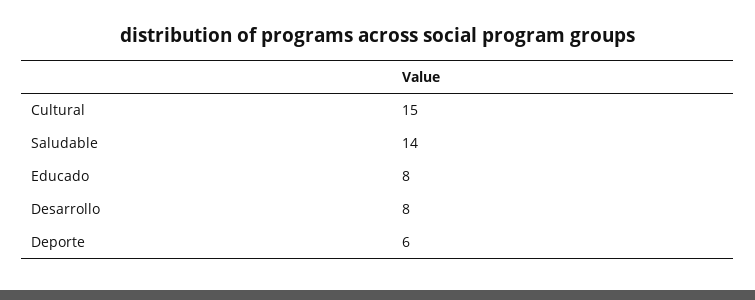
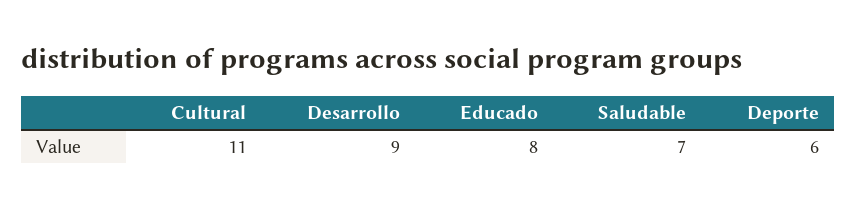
Cultural: 15 -> 11
Saludable: 14 -> 7
Desarrollo: 8 -> 9

